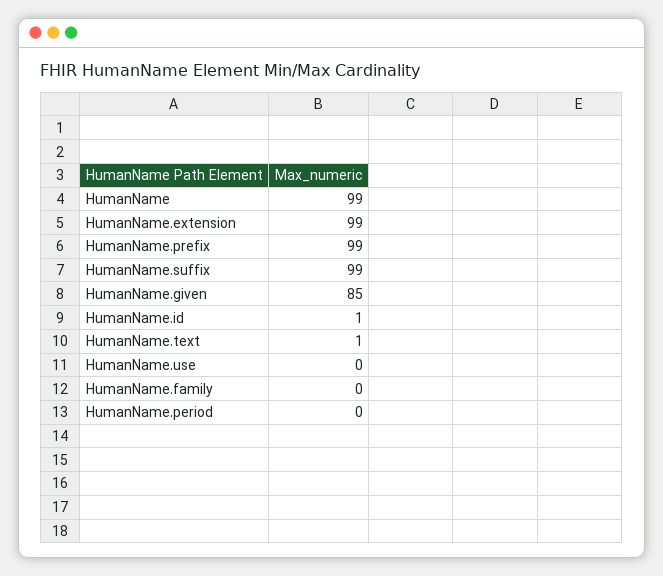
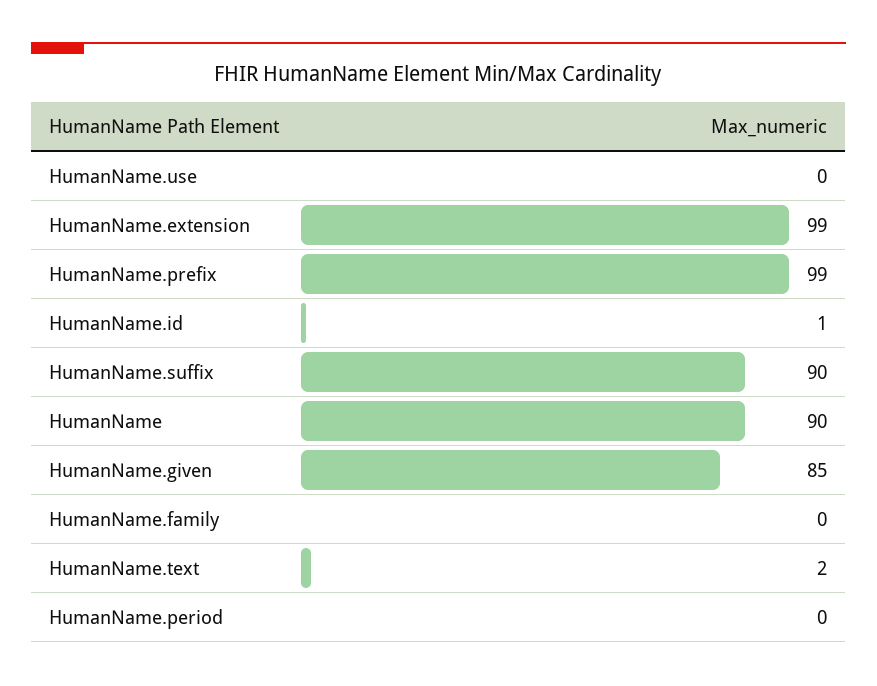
HumanName: 99 -> 90
HumanName.suffix: 99 -> 90
HumanName.text: 1 -> 2

